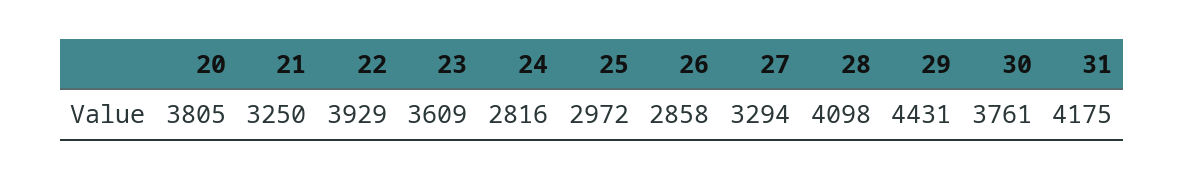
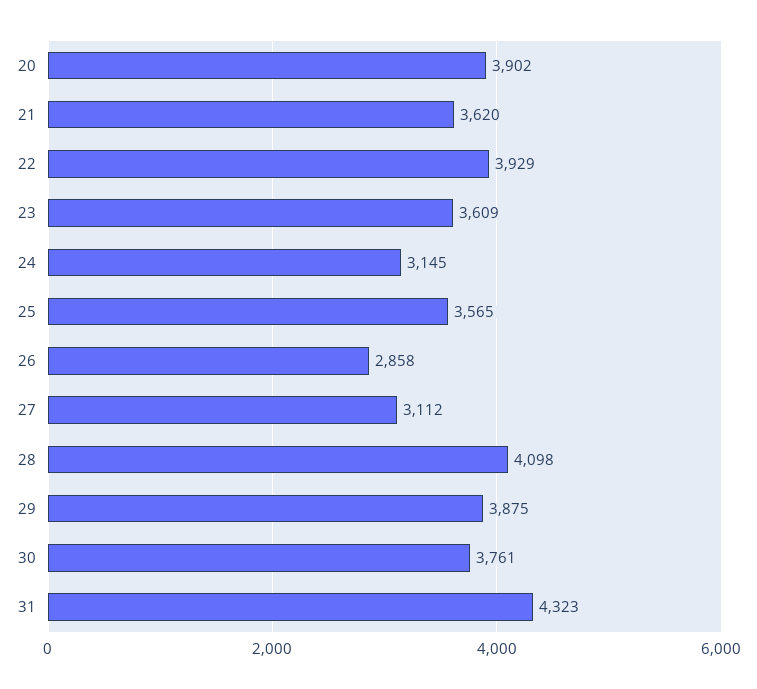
20: 3805 -> 3902
21: 3250 -> 3620
24: 2816 -> 3145
25: 2972 -> 3565
27: 3294 -> 3112
29: 4431 -> 3875
31: 4175 -> 4323

